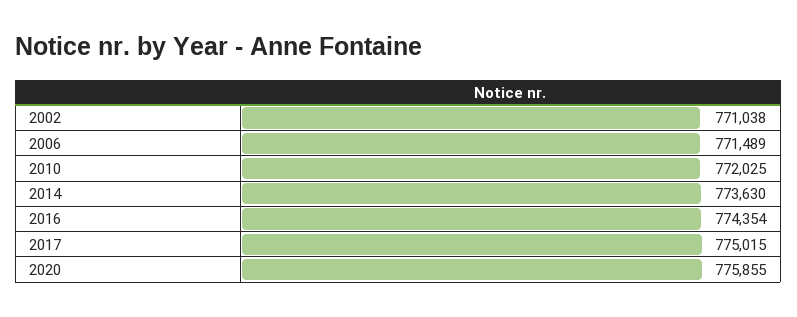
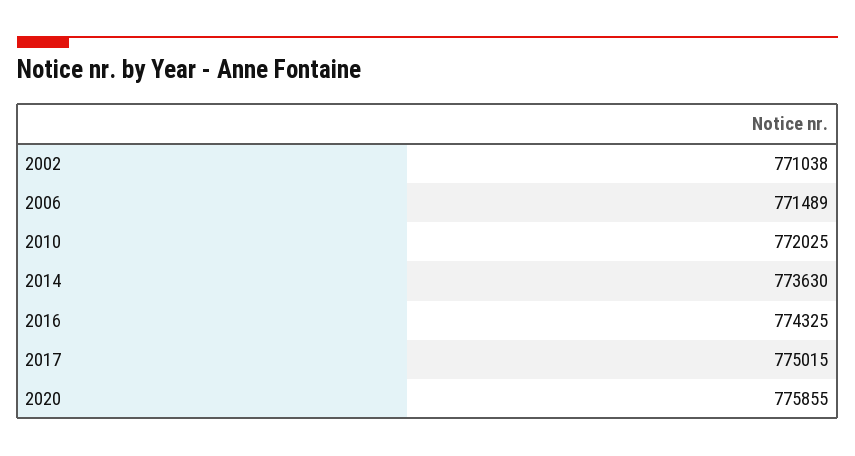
2016: 774354 -> 774325

